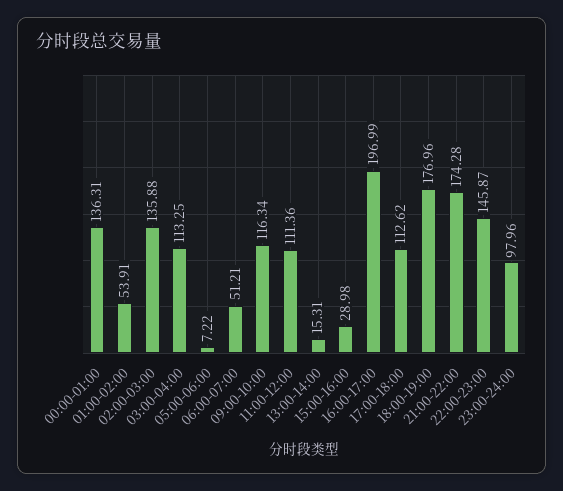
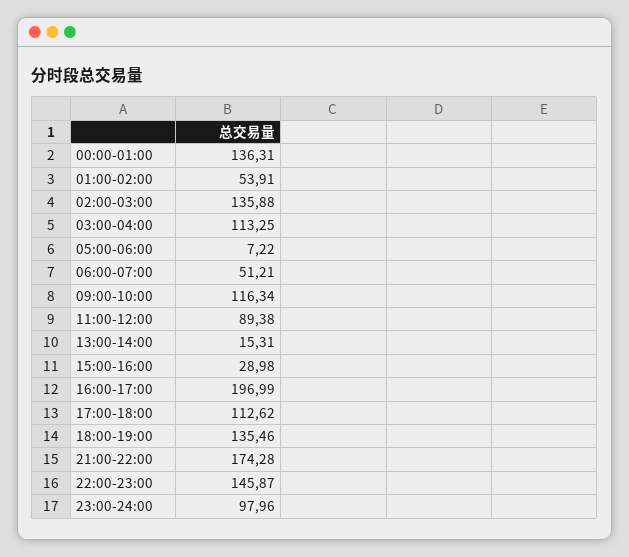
11:00-12:00: 111.36 -> 89.38
18:00-19:00: 176.96 -> 135.46

